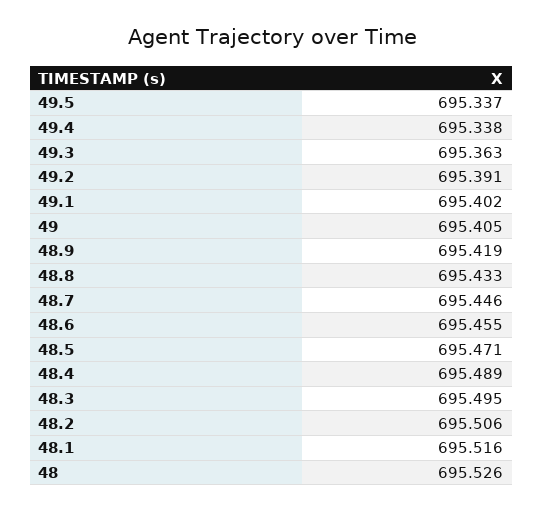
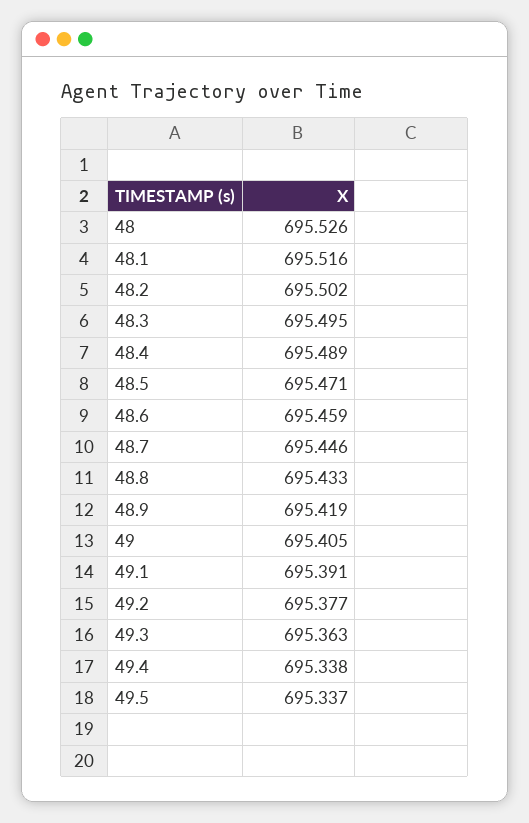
49.2: 695.391 -> 695.377
49.1: 695.402 -> 695.391
48.6: 695.455 -> 695.459
48.2: 695.506 -> 695.502

